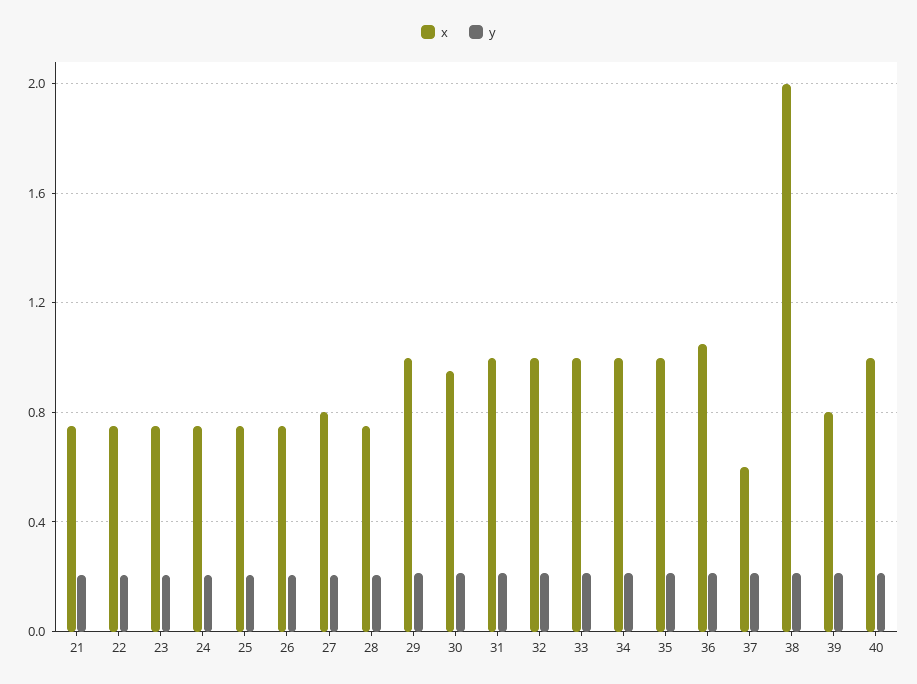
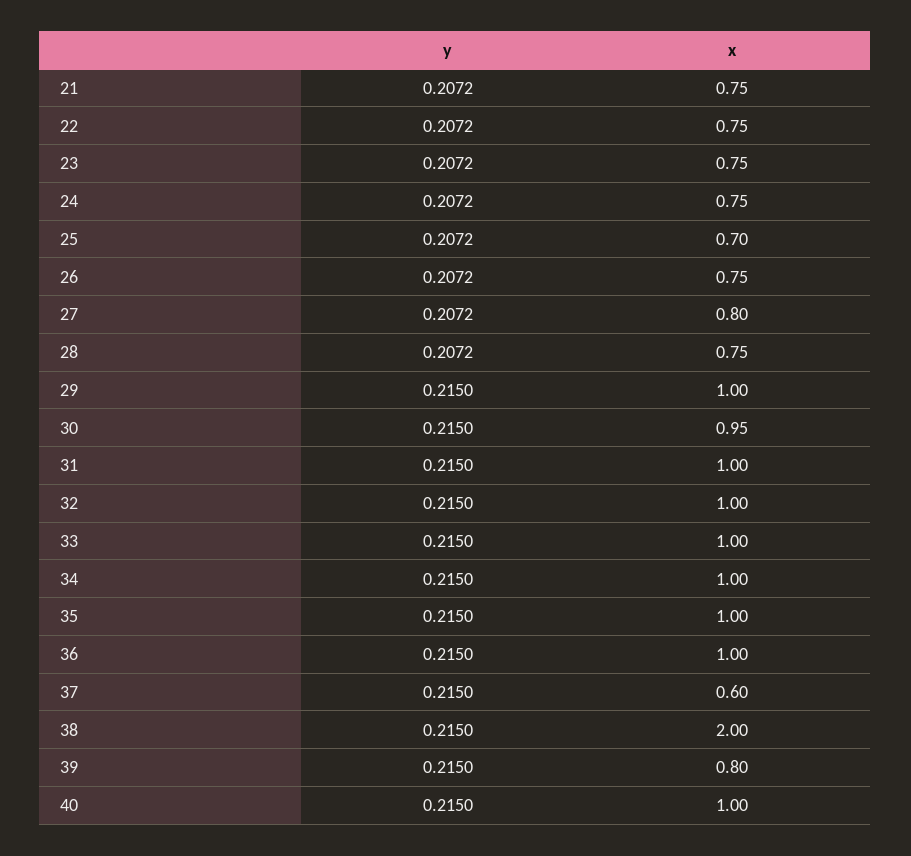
x, 25: 0.75 -> 0.7
x, 36: 1.05 -> 1

